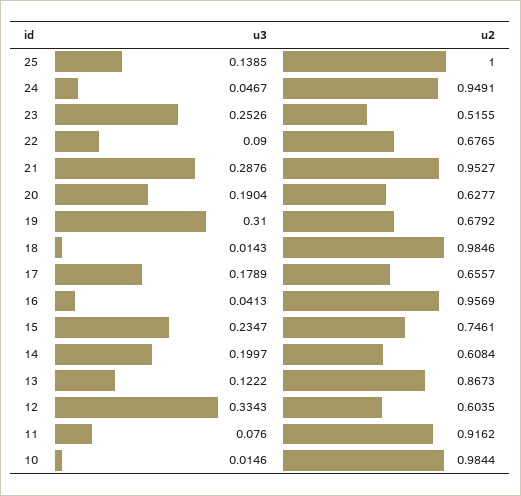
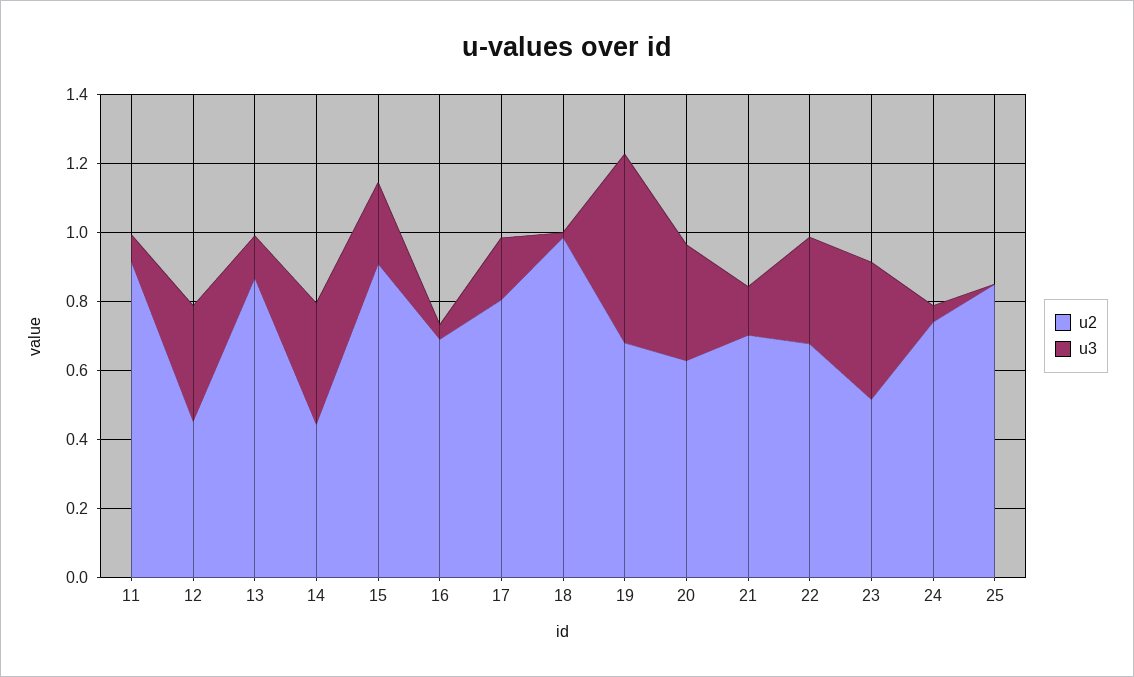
u3, 25: 0.1385 -> 0
u2, 25: 1 -> 0.85
u2, 24: 0.9491 -> 0.75
u3, 23: 0.2526 -> 0.4
u3, 22: 0.09 -> 0.3
u3, 21: 0.2876 -> 0.15
u2, 21: 0.9527 -> 0.7
u3, 20: 0.1904 -> 0.35
u3, 19: 0.31 -> 0.55
u2, 17: 0.6557 -> 0.8
u2, 16: 0.9569 -> 0.7
u2, 15: 0.7461 -> 0.9
u3, 14: 0.1997 -> 0.35
u2, 14: 0.6084 -> 0.45
u2, 12: 0.6035 -> 0.45
u3, 10: 0.0146 -> none
u2, 10: 0.9844 -> none

